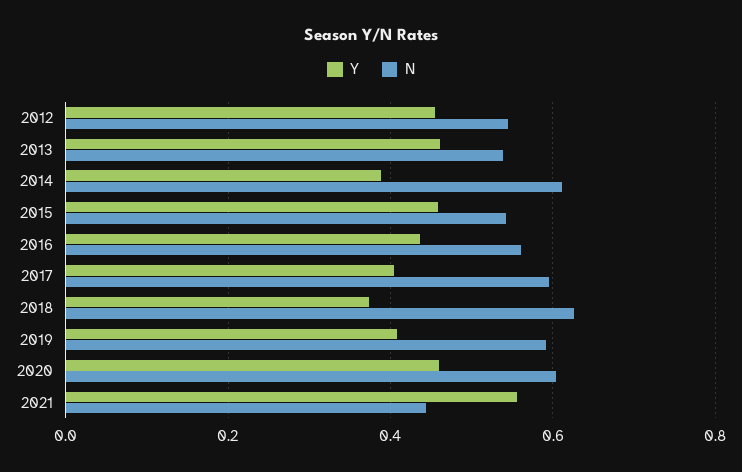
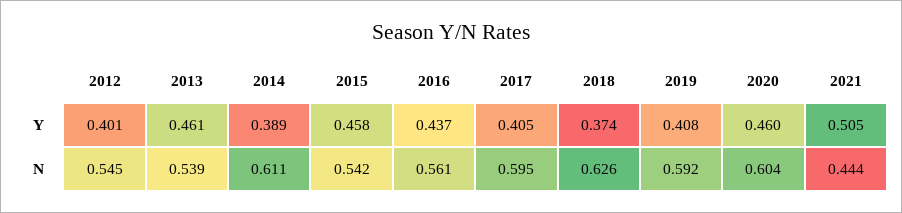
Y, 2012: 0.46 -> 0.401
Y, 2021: 0.56 -> 0.505

